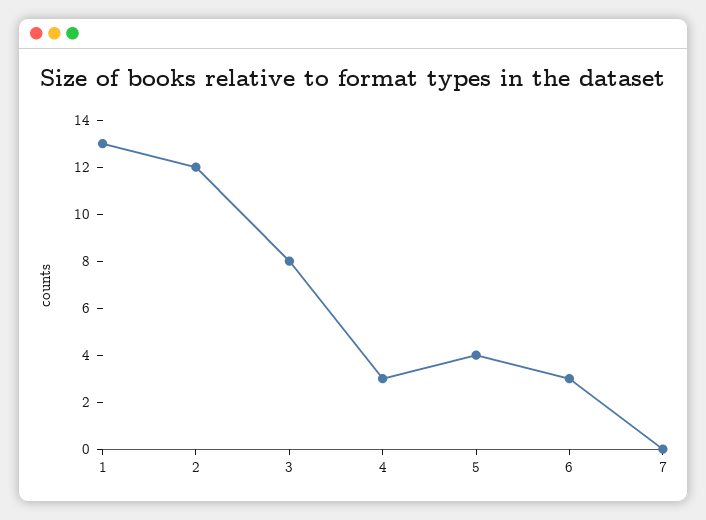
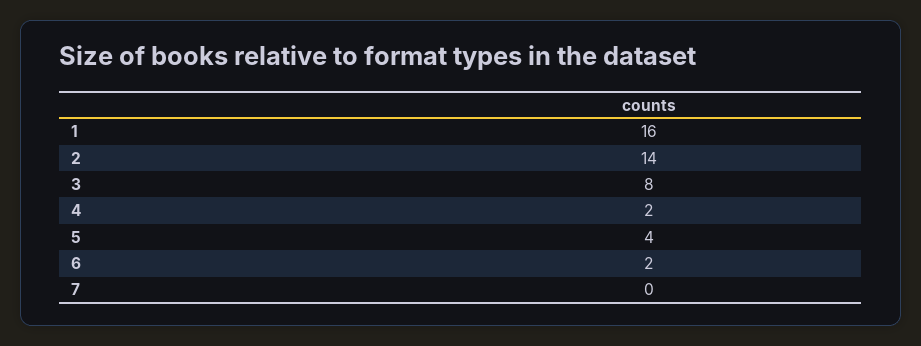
1: 13 -> 16
2: 12 -> 14
4: 3 -> 2
6: 3 -> 2

